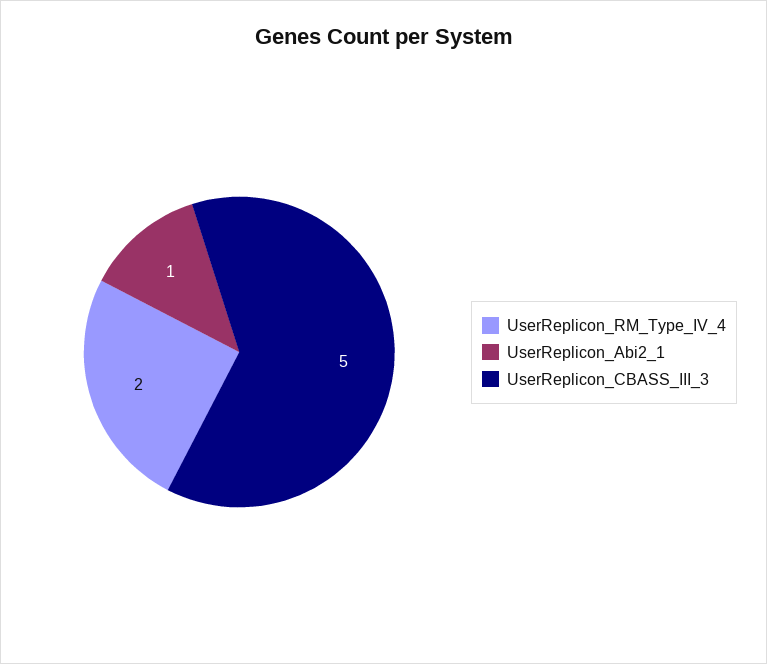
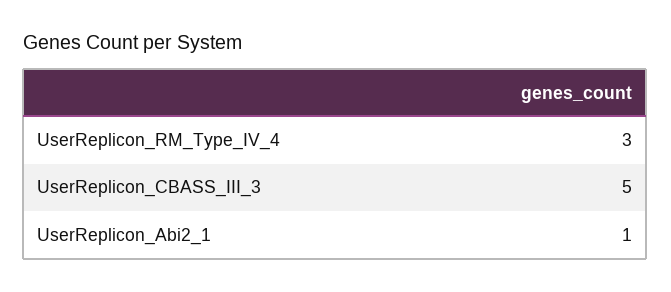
UserReplicon_RM_Type_IV_4: 2 -> 3

